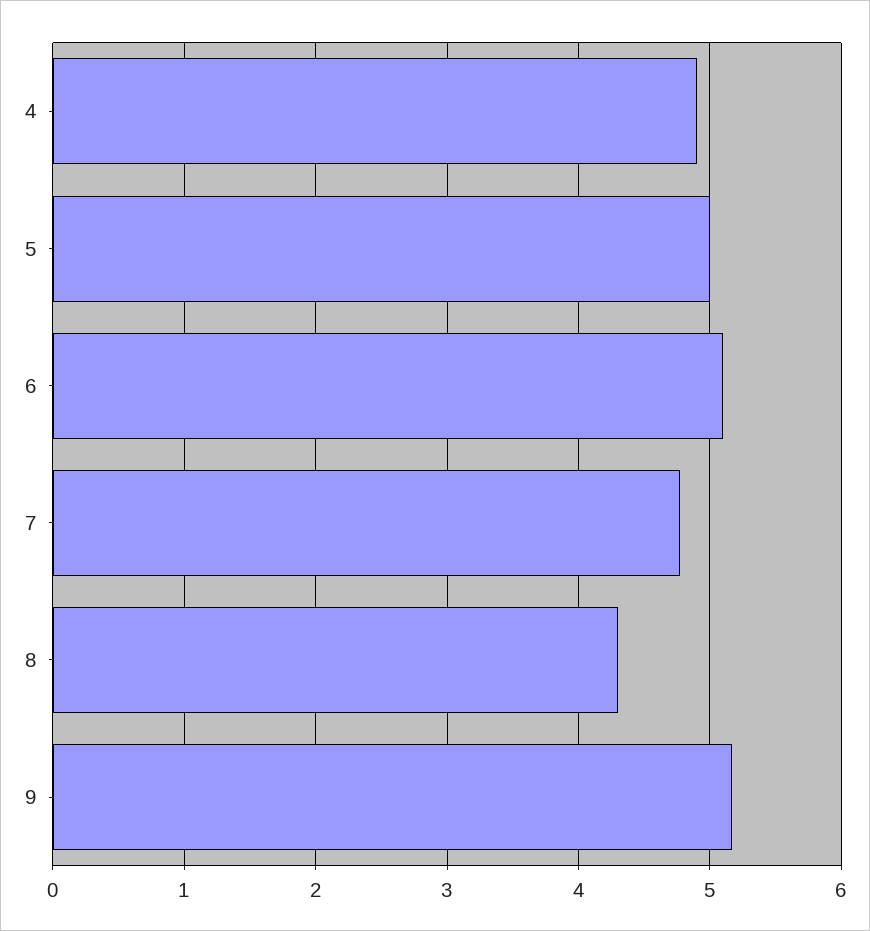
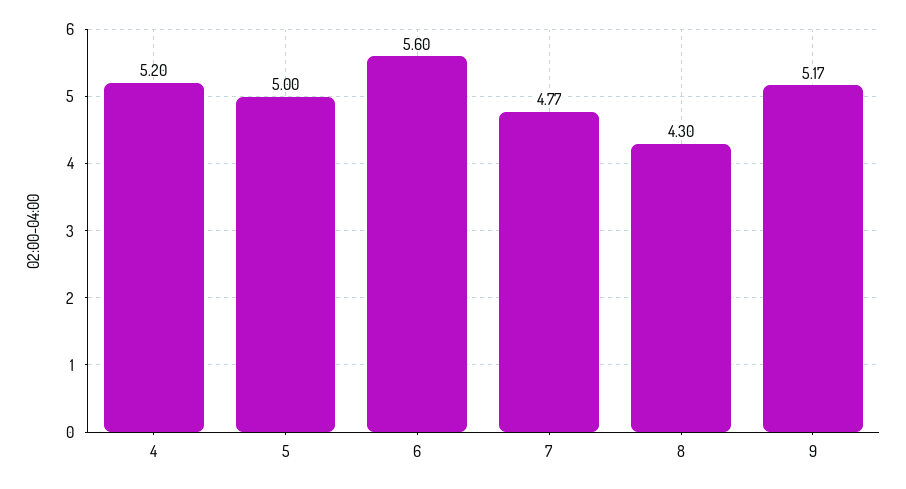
4: 4.9 -> 5.2
6: 5.1 -> 5.6

